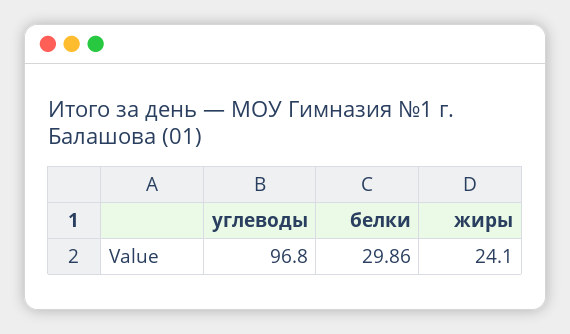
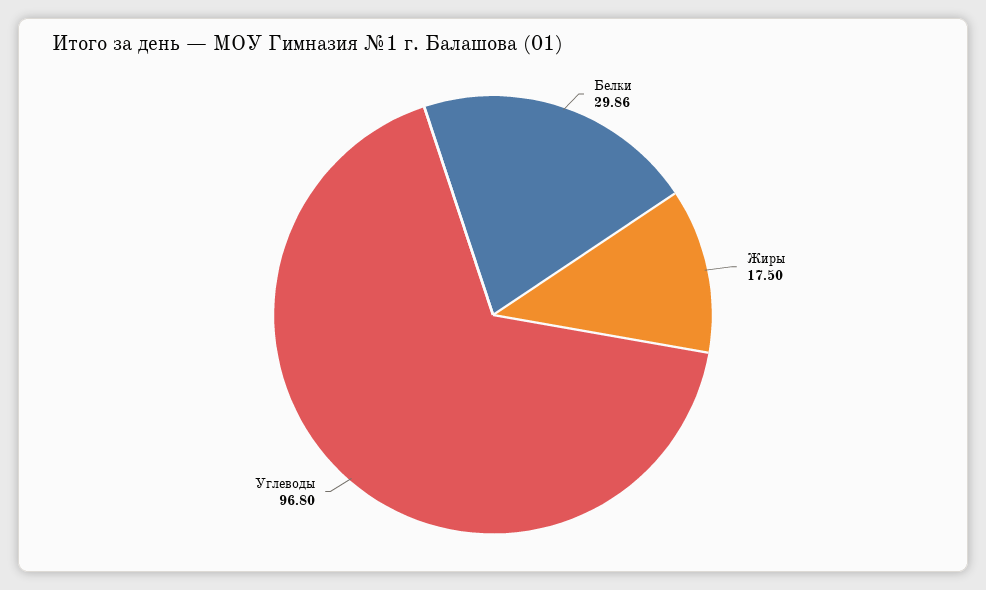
жиры: 24.1 -> 17.5

